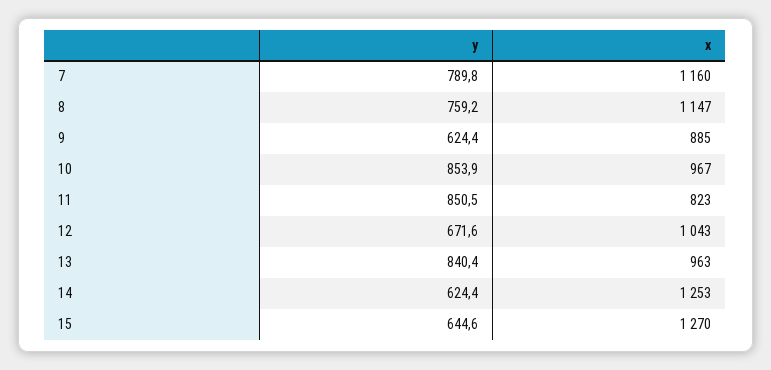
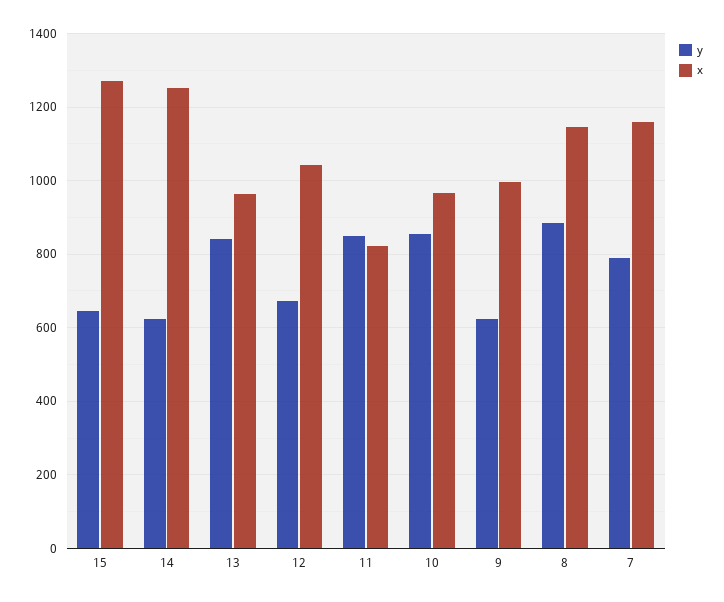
y, 8: 759.2 -> 880
x, 9: 885 -> 1000

